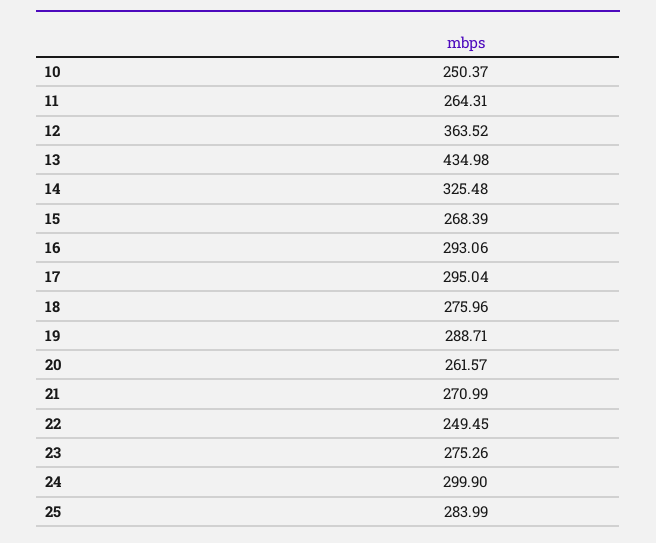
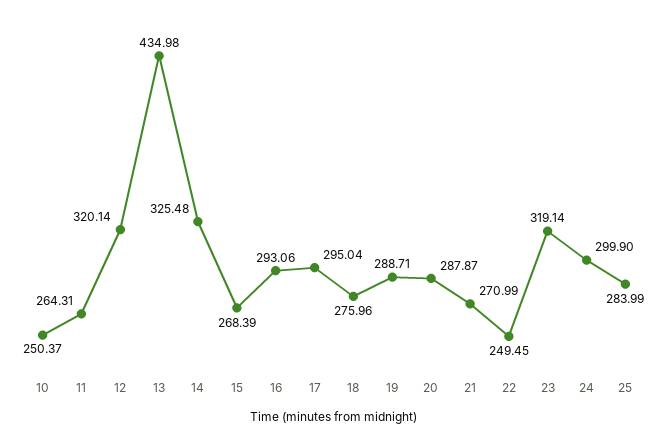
12: 363.52 -> 320.14
20: 261.57 -> 287.87
23: 275.26 -> 319.14

